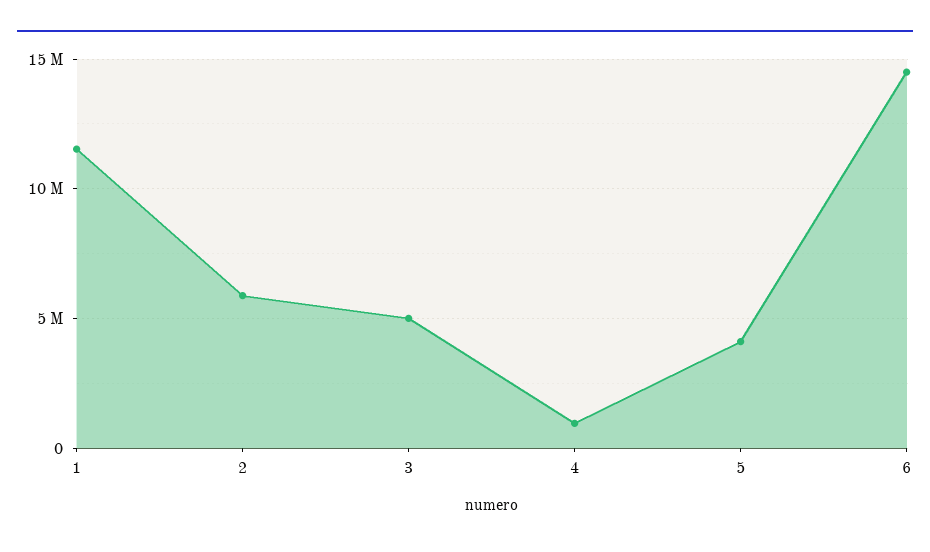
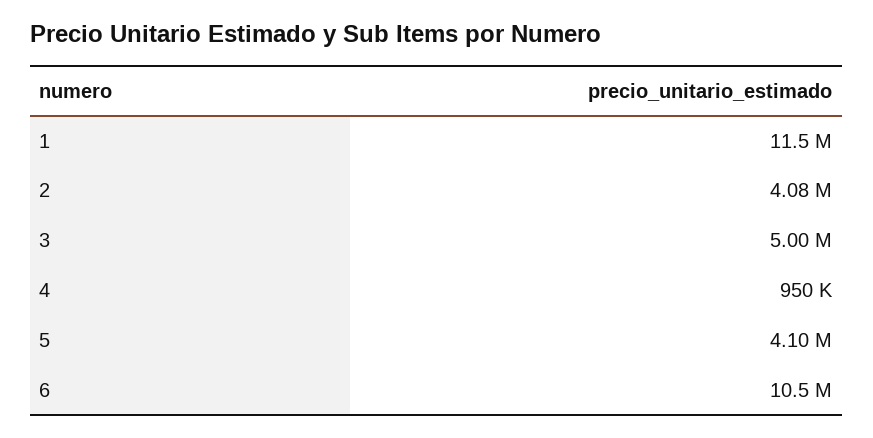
2: 6000000 -> 4080000
6: 14500000 -> 10500000

